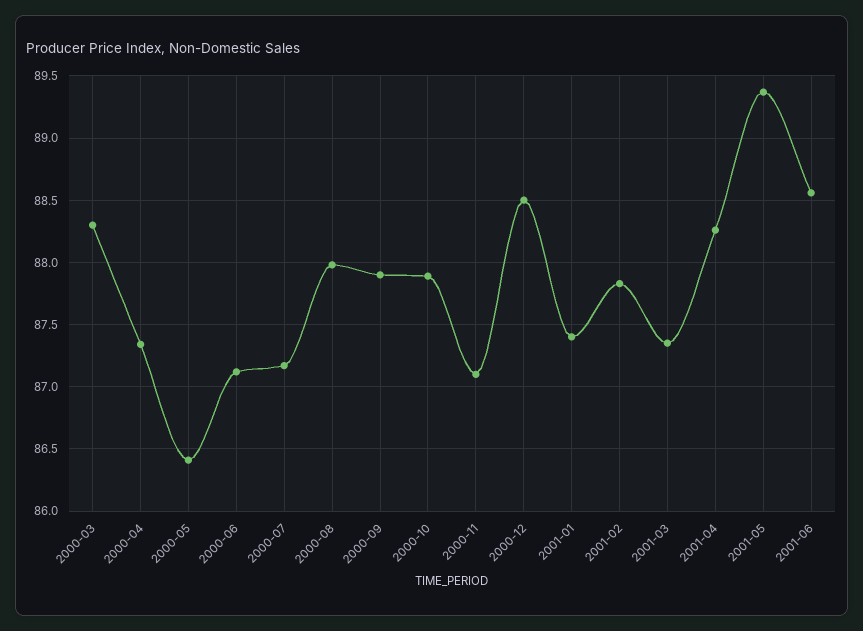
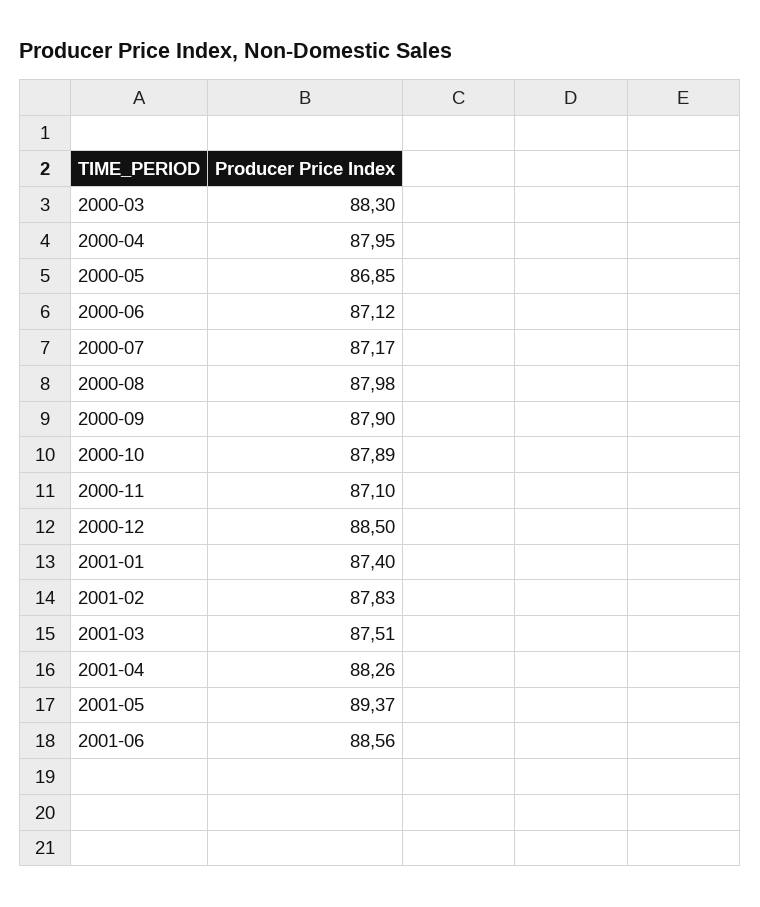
2000-04: 87.35 -> 87.95
2000-05: 86.4 -> 86.85
2001-03: 87.35 -> 87.51

